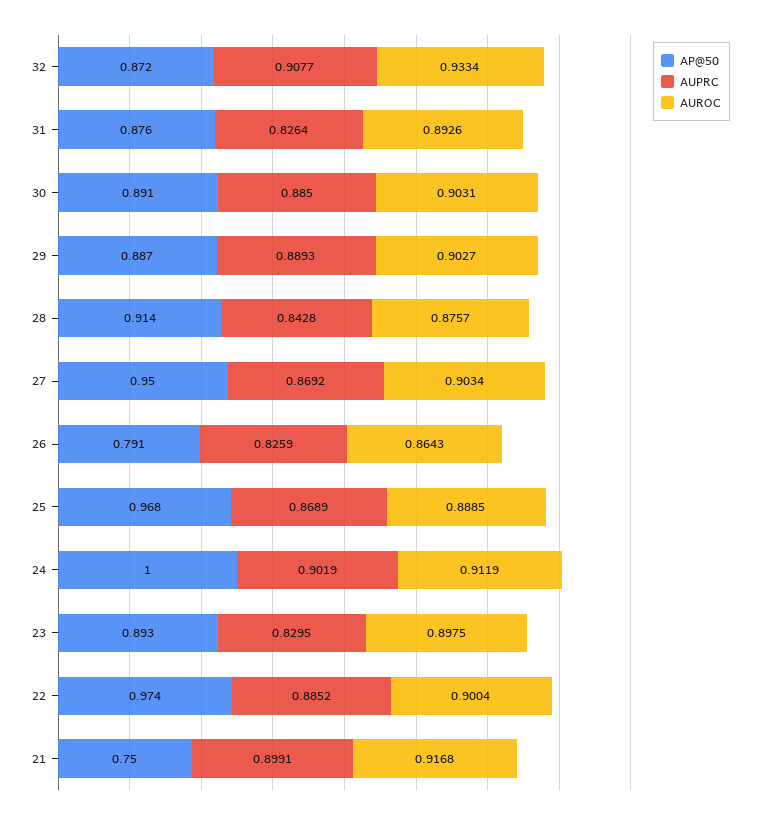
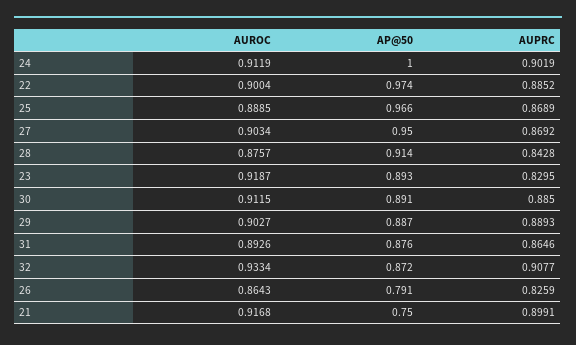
AUPRC, 31: 0.8264 -> 0.8646
AUROC, 30: 0.9031 -> 0.9115
AP@50, 25: 0.968 -> 0.966
AUROC, 23: 0.8975 -> 0.9187

